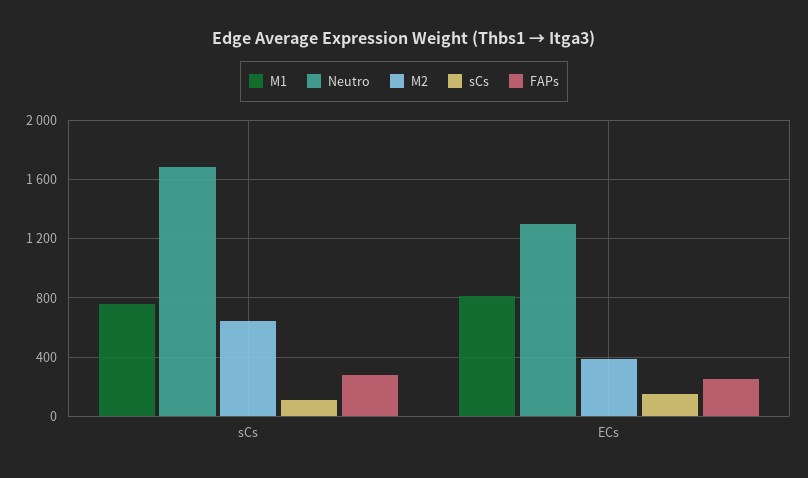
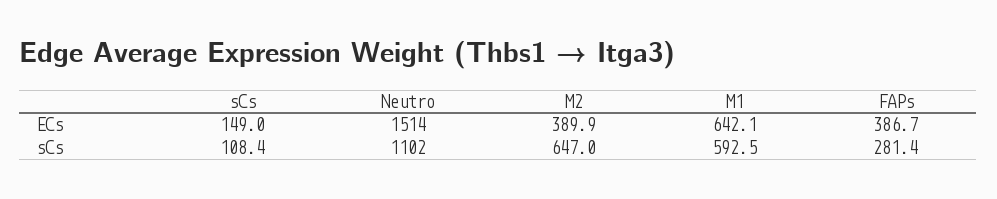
M1, sCs: 750 -> 592.5
Neutro, sCs: 1700 -> 1102
M1, ECs: 800 -> 642.1
Neutro, ECs: 1300 -> 1514
FAPs, ECs: 250 -> 386.7

